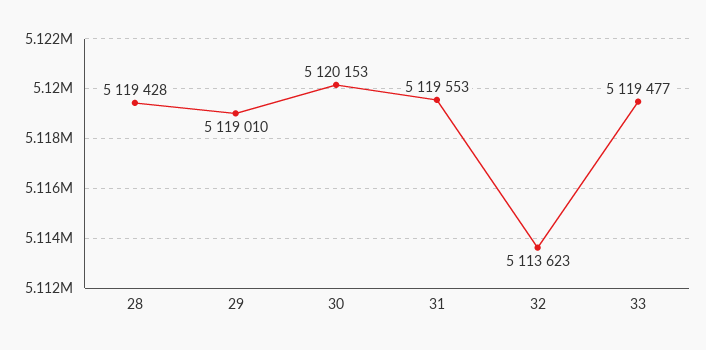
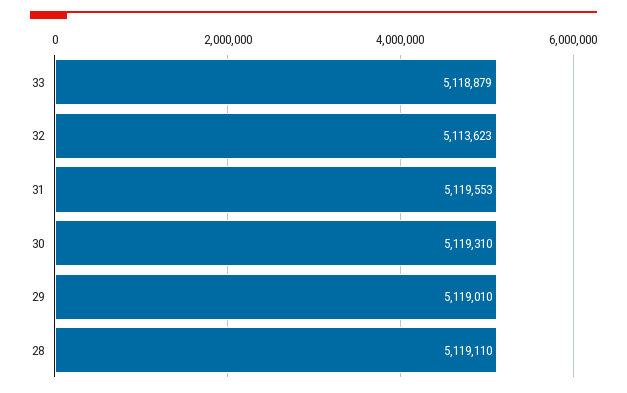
28: 5119428 -> 5119110
30: 5120153 -> 5119310
33: 5119477 -> 5118879

